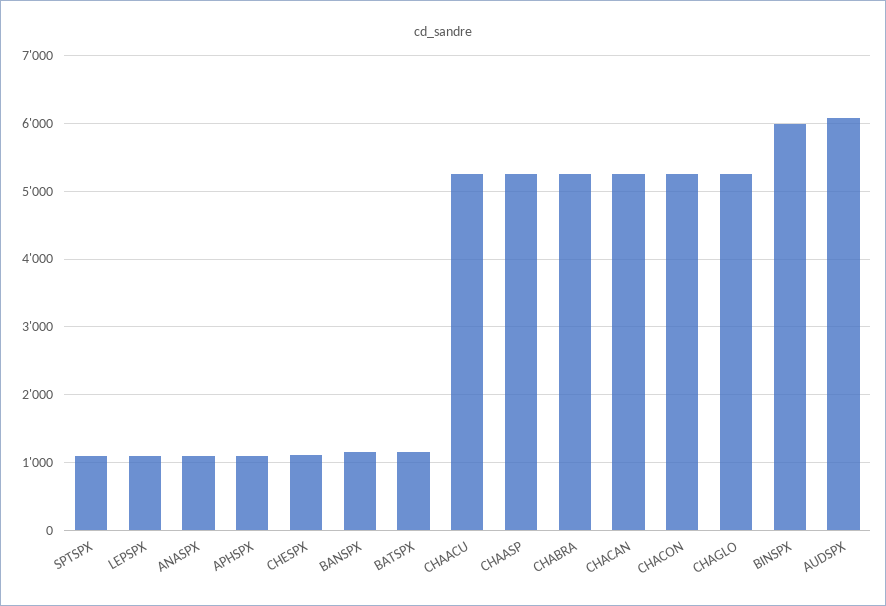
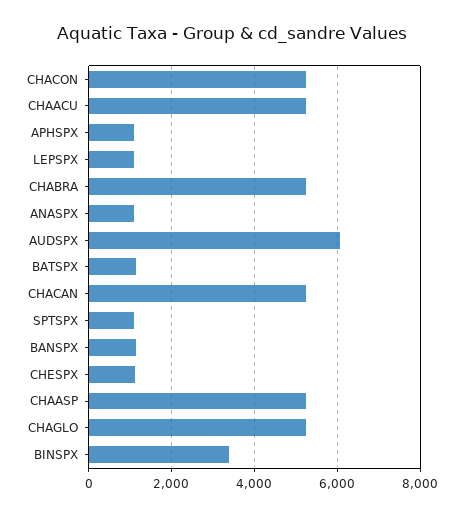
BINSPX: 6000 -> 3400

